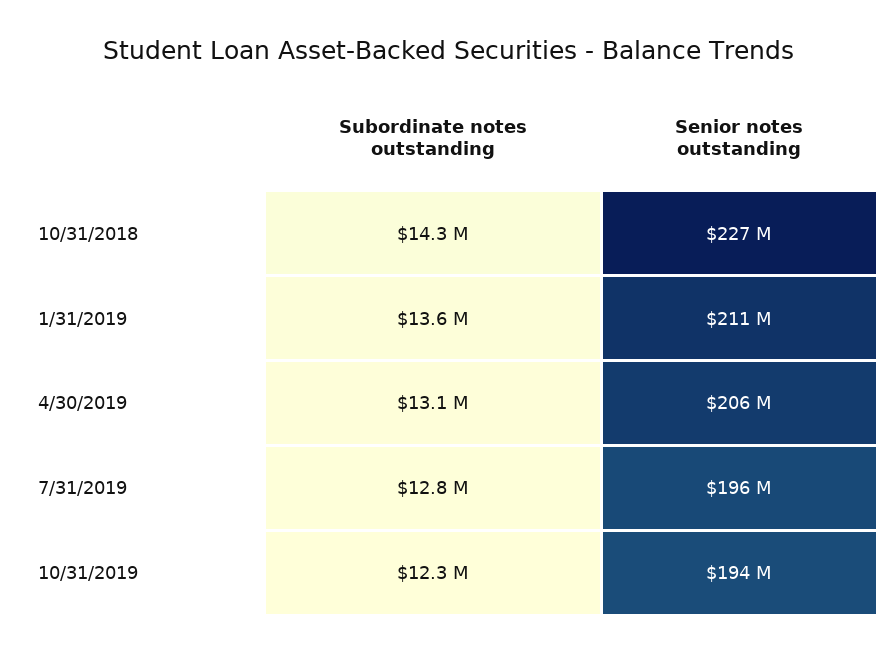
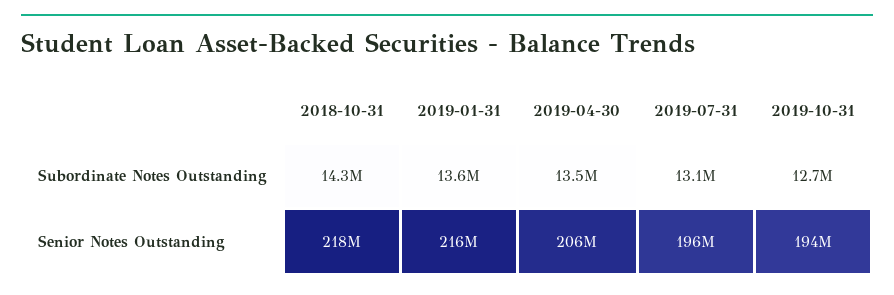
Senior notes outstanding, 10/31/2018: 227000000 -> 218000000
Senior notes outstanding, 1/31/2019: 211000000 -> 216000000
Subordinate notes outstanding, 4/30/2019: 13100000 -> 13500000
Subordinate notes outstanding, 7/31/2019: 12800000 -> 13100000
Subordinate notes outstanding, 10/31/2019: 12300000 -> 12700000

